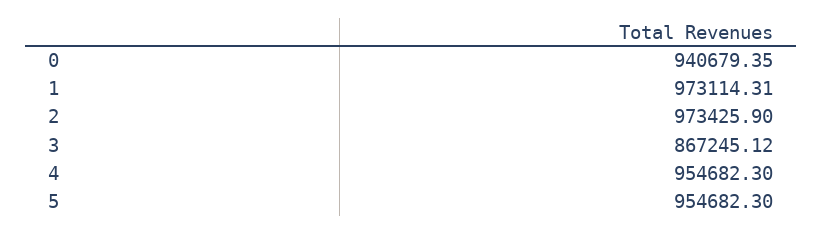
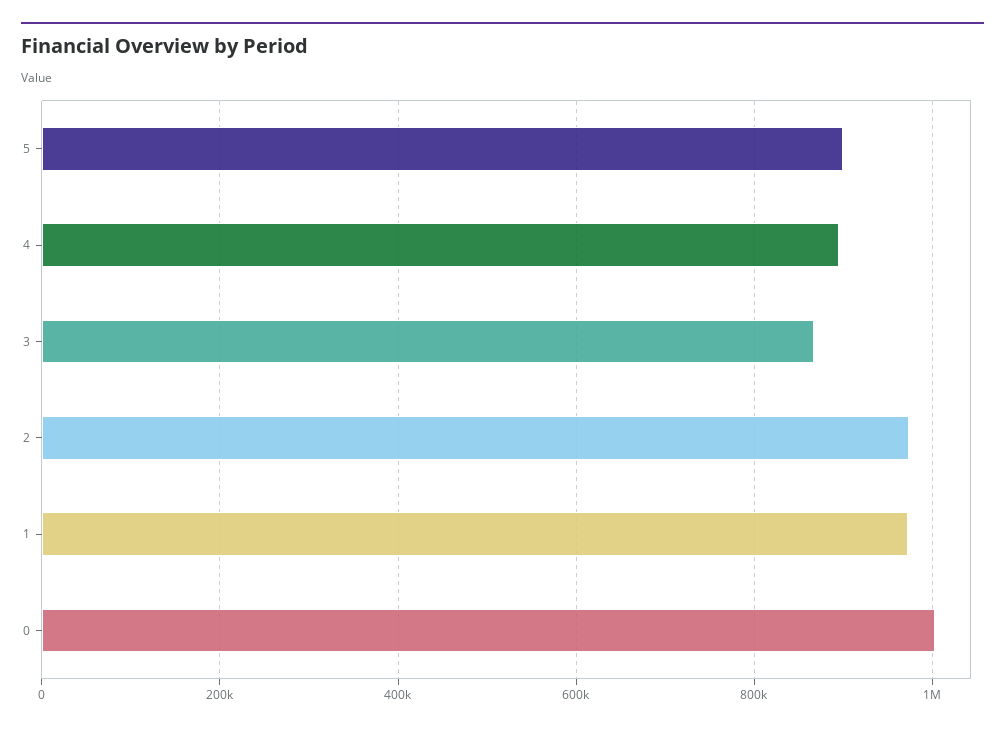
0: 940679.35 -> 1000000
4: 954682.3 -> 900000
5: 954682.3 -> 900000

